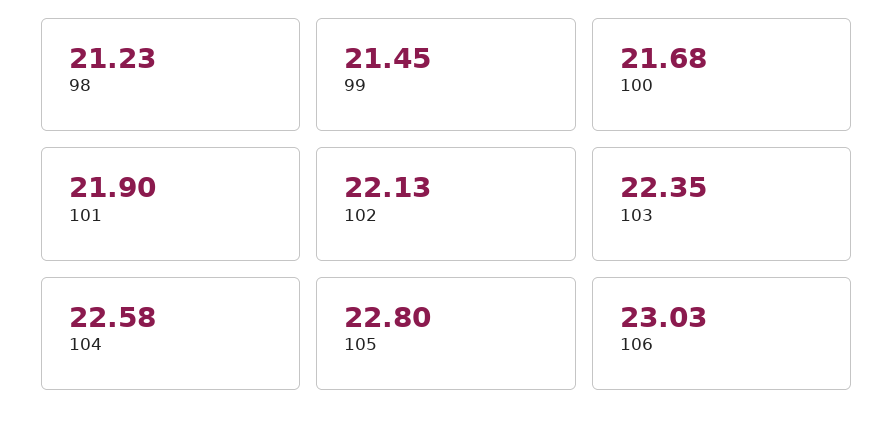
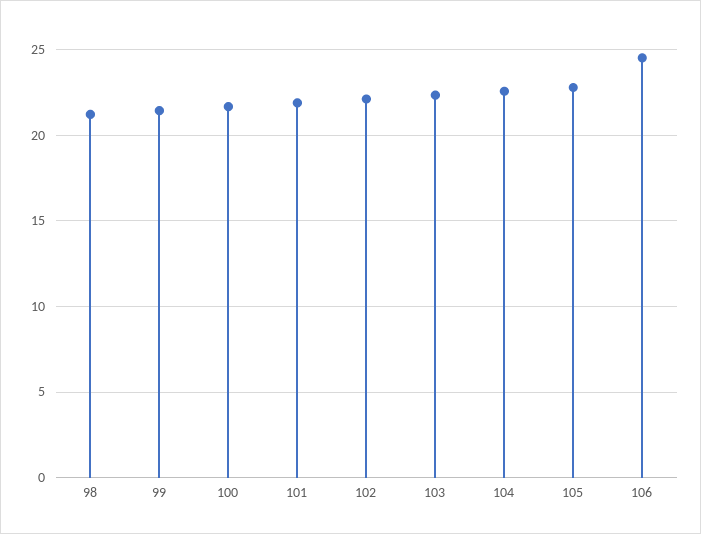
106: 23.03 -> 24.5

